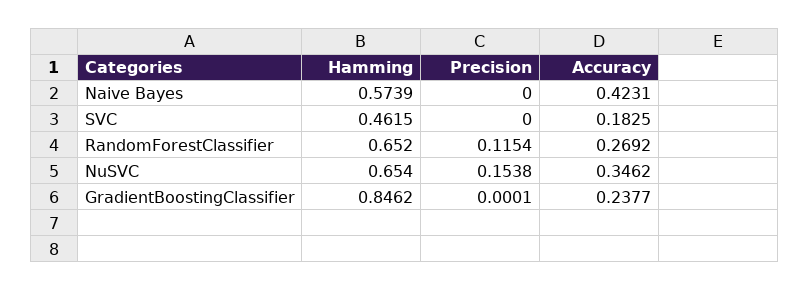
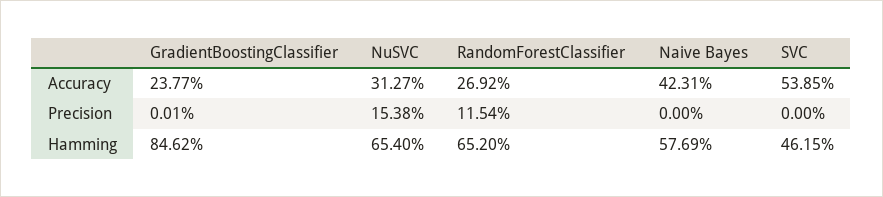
Hamming, Naive Bayes: 0.5739 -> 0.5769
Accuracy, SVC: 0.1825 -> 0.5385
Accuracy, NuSVC: 0.3462 -> 0.3127

